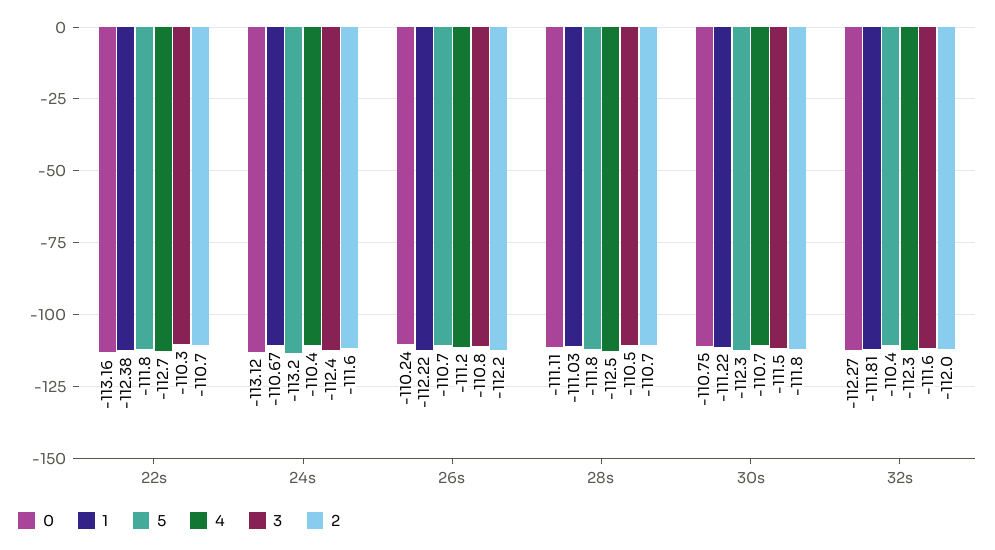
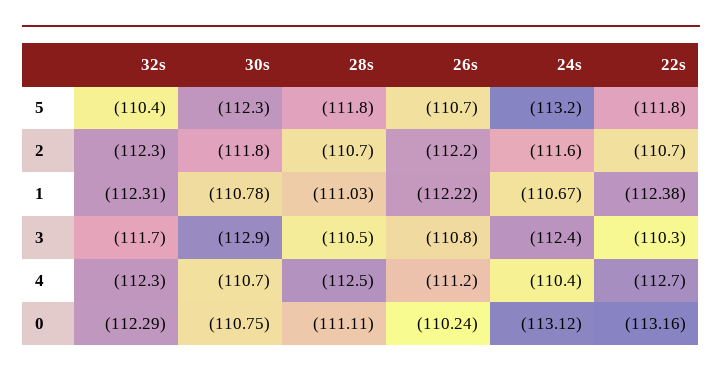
1, 30s: -111.22 -> -110.78
3, 30s: -111.5 -> -112.9
0, 32s: -112.27 -> -112.29
1, 32s: -111.81 -> -112.31
3, 32s: -111.6 -> -111.7
2, 32s: -112 -> -112.3

